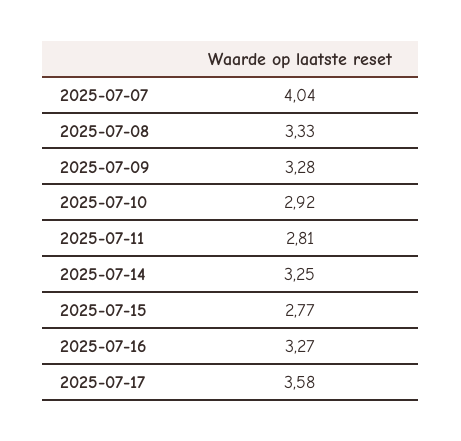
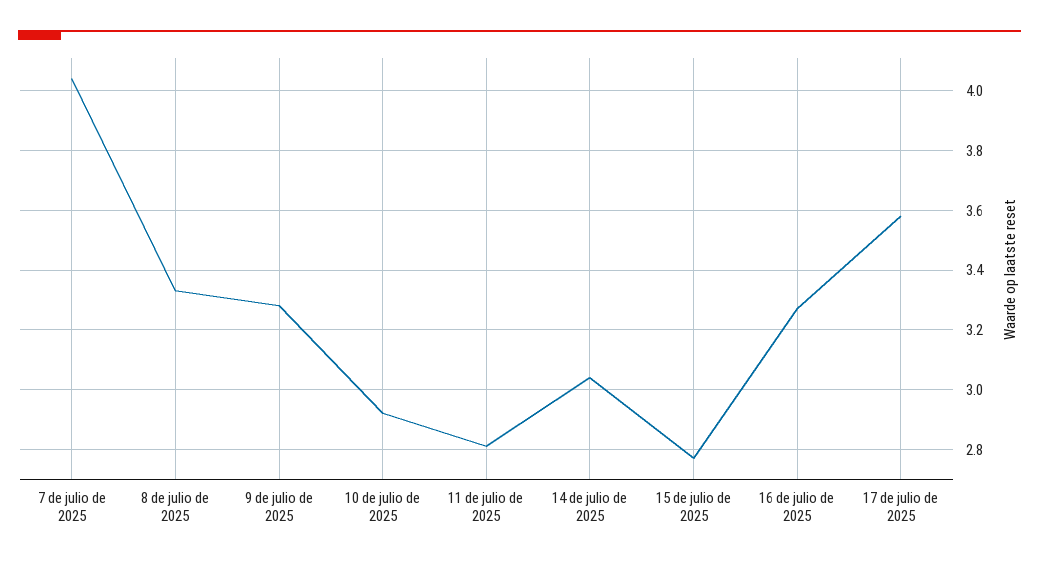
2025-07-14: 3.25 -> 3.05

